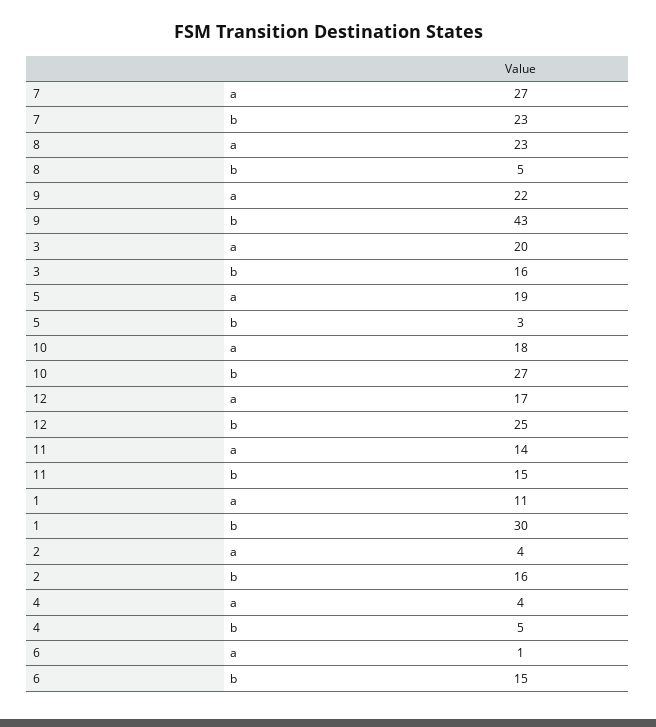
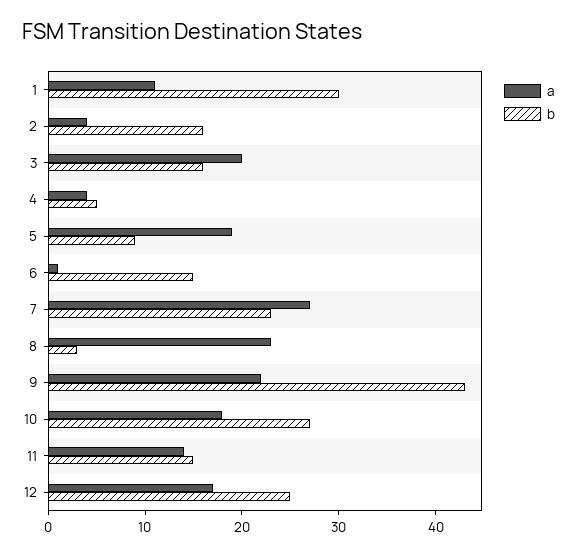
b, 8: 5 -> 3
b, 5: 3 -> 9

